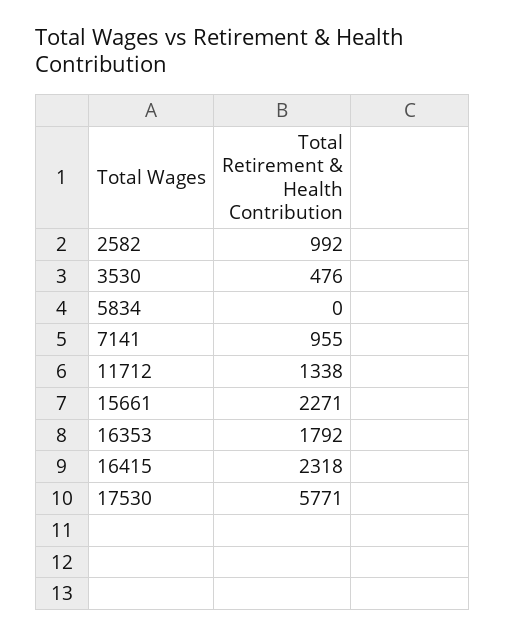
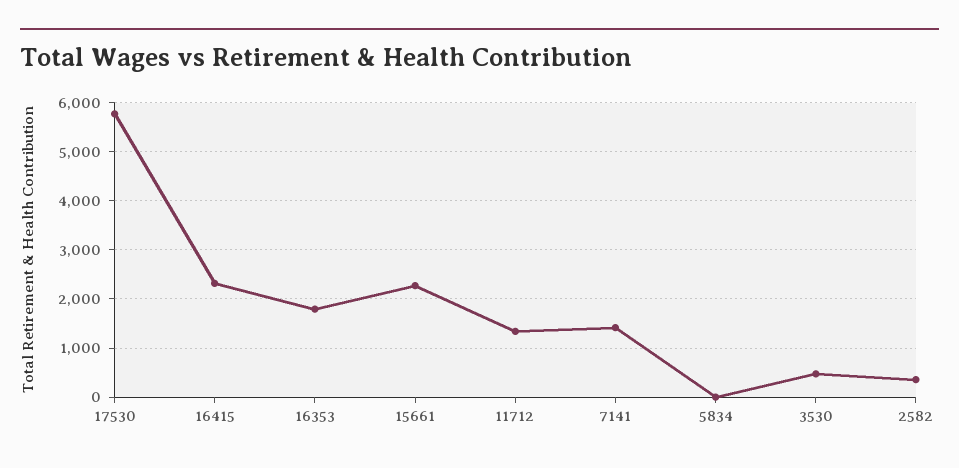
2582: 992 -> 400
7141: 955 -> 1400

